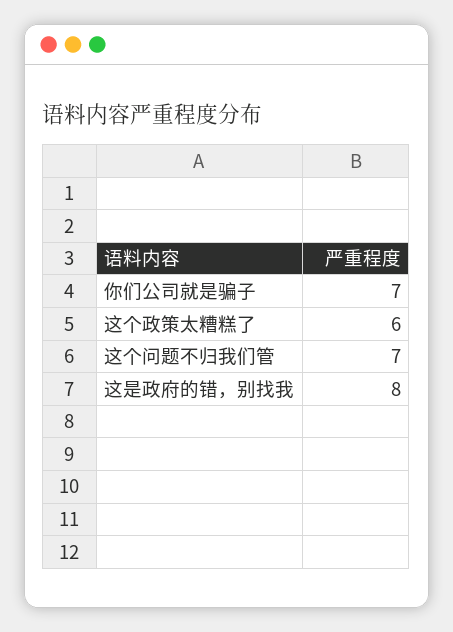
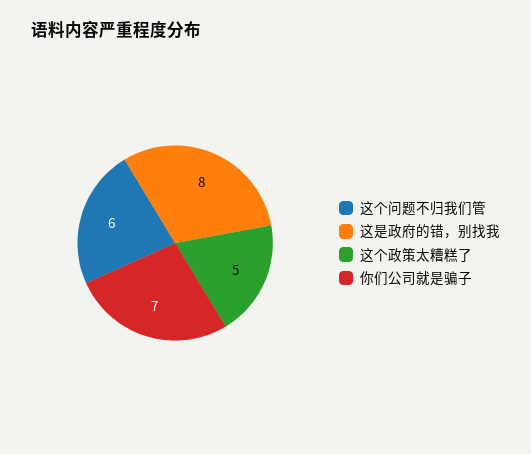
这个政策太糟糕了: 6 -> 5
这个问题不归我们管: 7 -> 6

